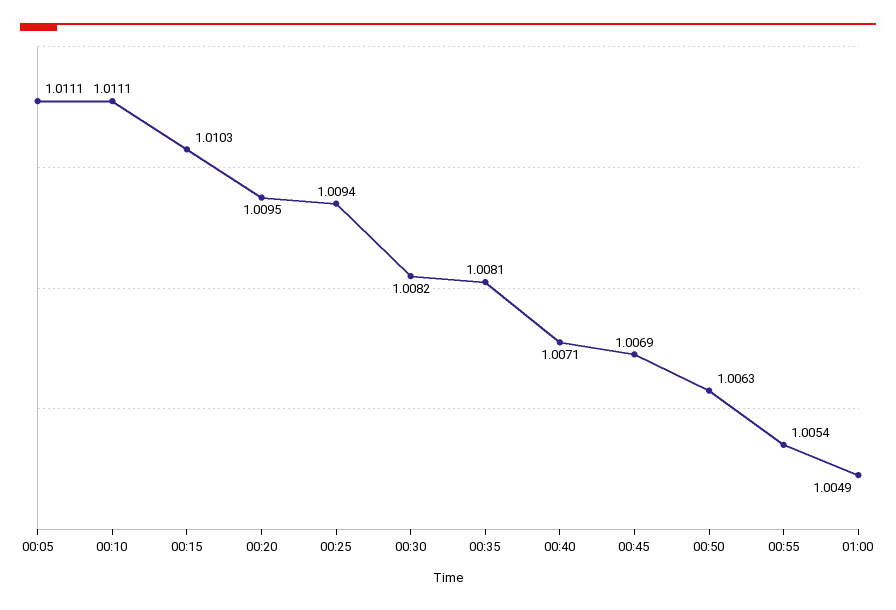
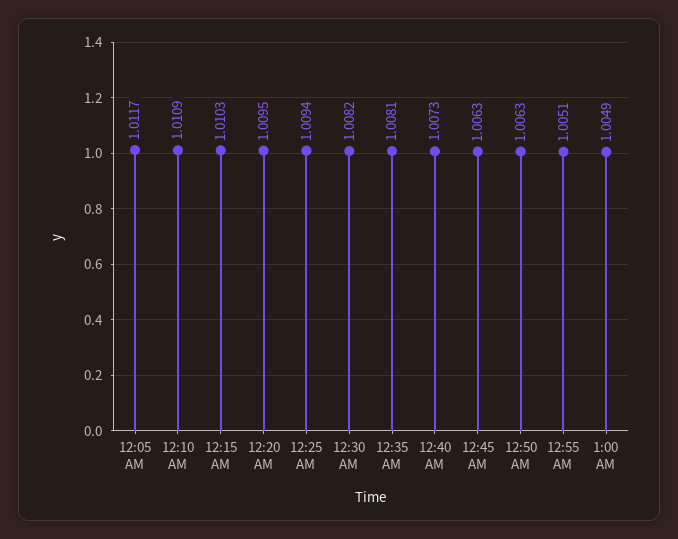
00:05: 1.0111 -> 1.0117
00:10: 1.0111 -> 1.0109
00:40: 1.0071 -> 1.0073
00:45: 1.0069 -> 1.0063
00:55: 1.0054 -> 1.0051

